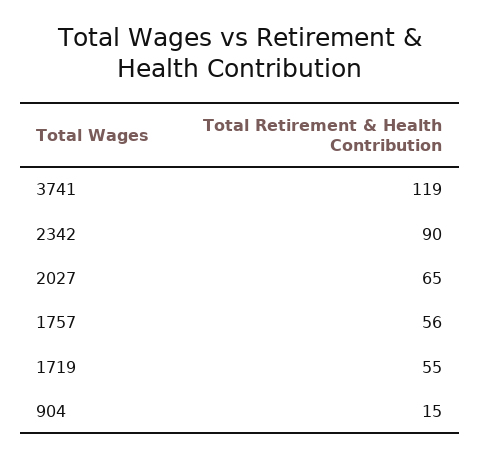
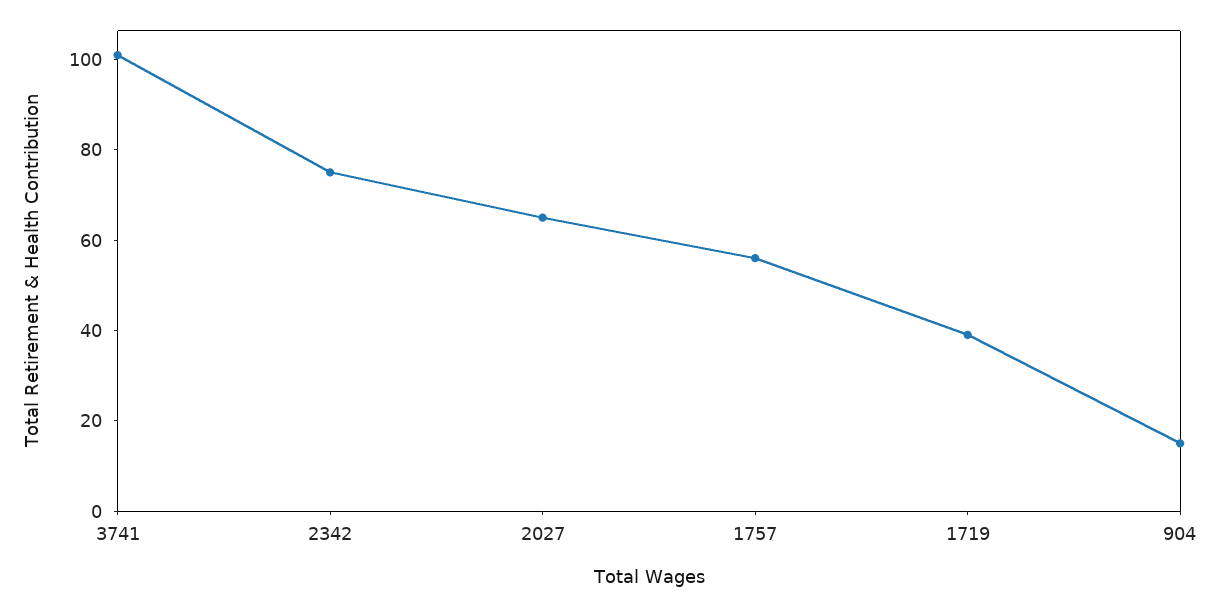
3741: 119 -> 100
2342: 90 -> 75
1719: 55 -> 40

